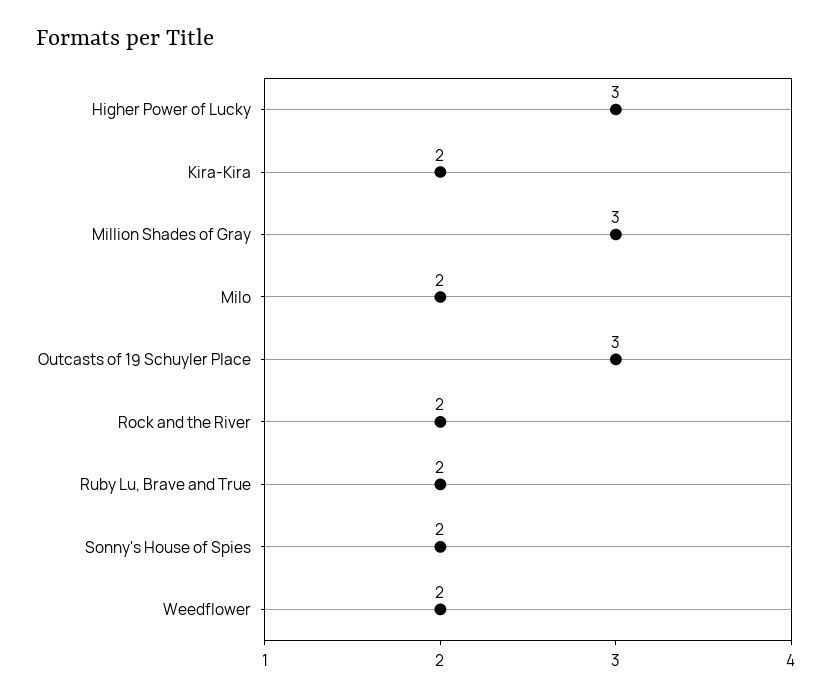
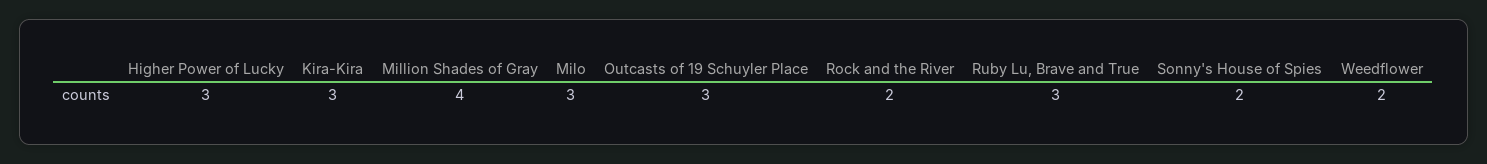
Kira-Kira: 2 -> 3
Million Shades of Gray: 3 -> 4
Milo: 2 -> 3
Ruby Lu, Brave and True: 2 -> 3

